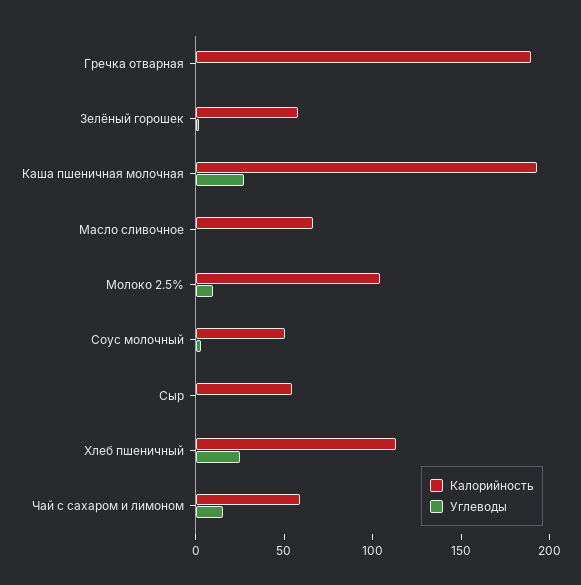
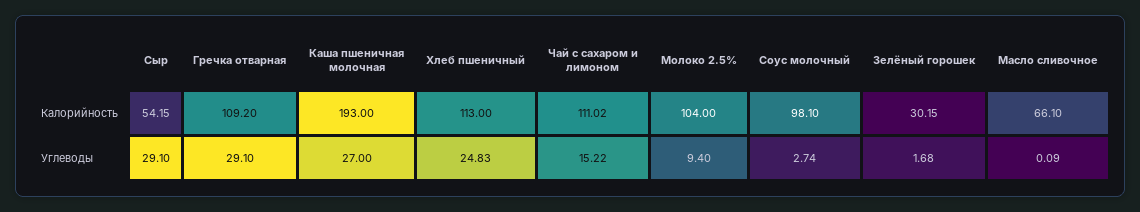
Калорийность, Гречка отварная: 190 -> 109.2
Углеводы, Гречка отварная: 0 -> 29.1
Калорийность, Зелёный горошек: 60 -> 30.15
Калорийность, Соус молочный: 50 -> 98.1
Углеводы, Сыр: 0 -> 29.1
Калорийность, Чай с сахаром и лимоном: 60 -> 111.02

